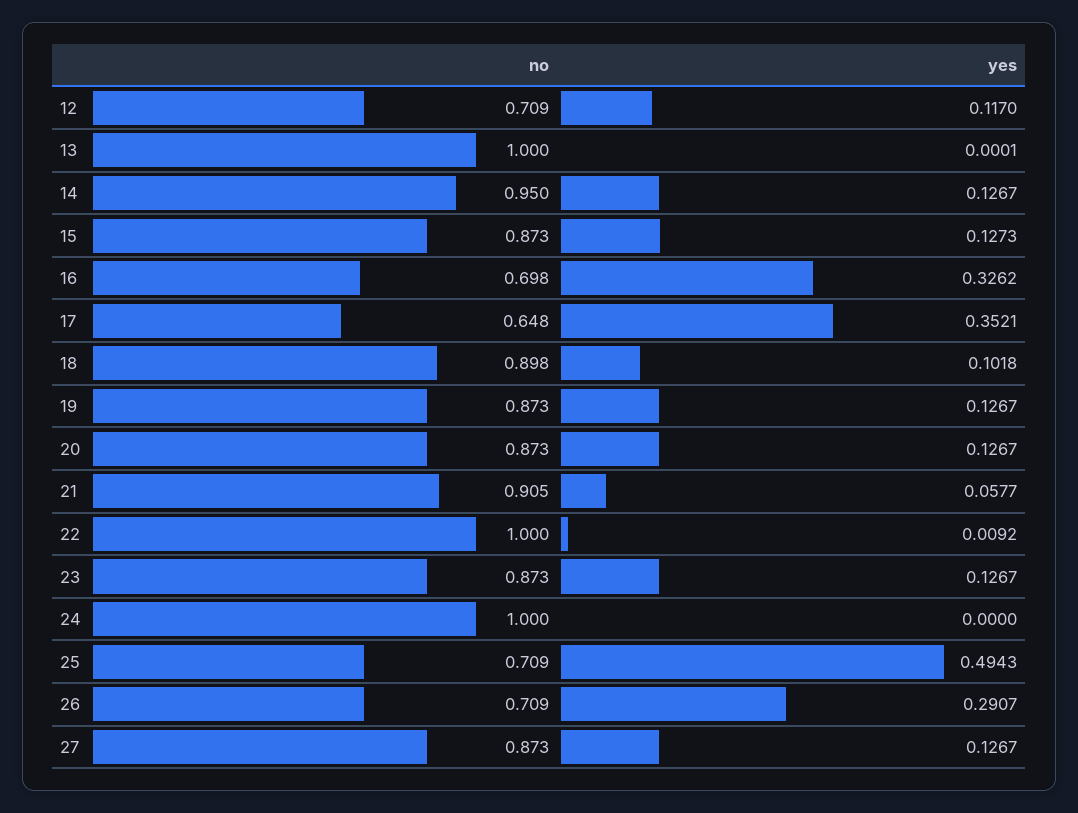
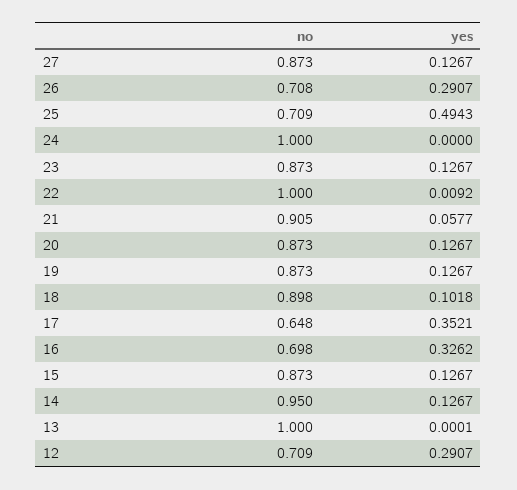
yes, 12: 0.117 -> 0.2907
yes, 15: 0.1273 -> 0.1267
no, 26: 0.709 -> 0.708

